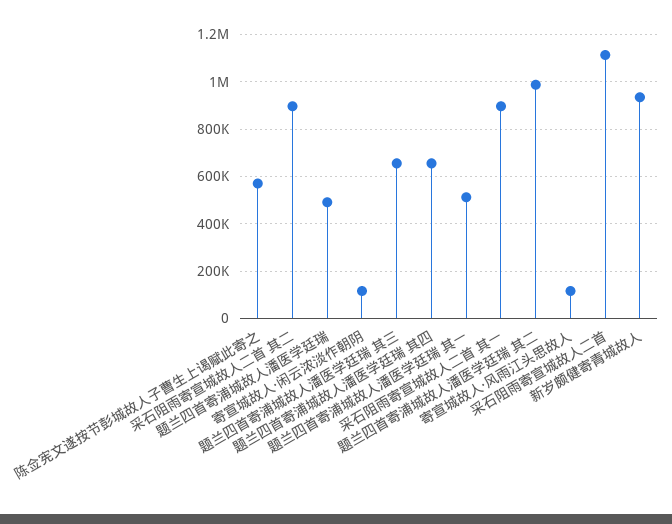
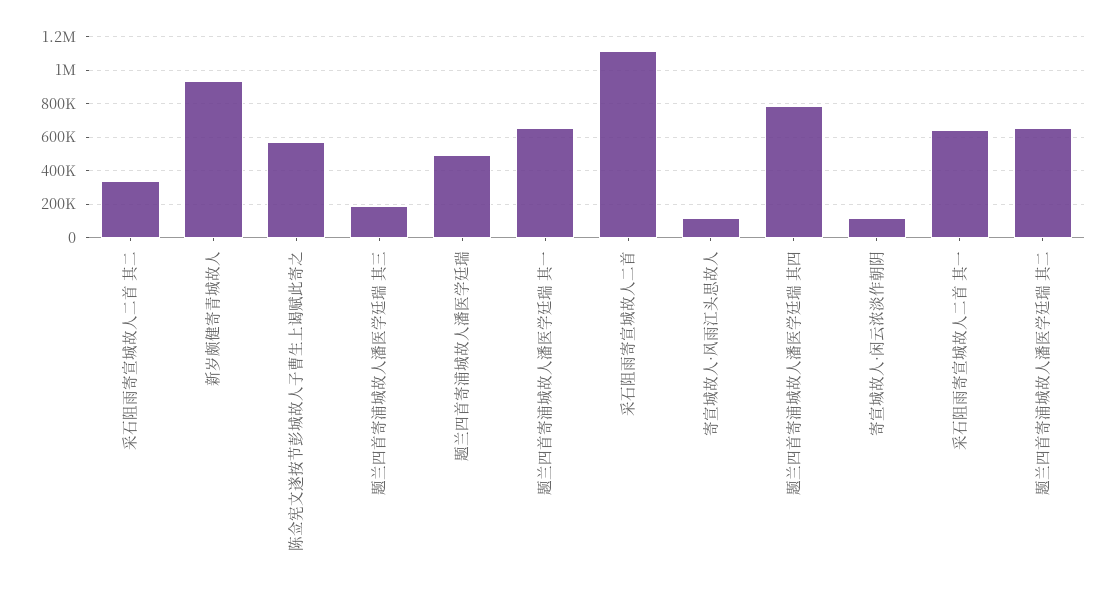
采石阻雨寄宣城故人二首 其二: 900000 -> 350000
题兰四首寄浦城故人潘医学廷瑞 其三: 650000 -> 200000
题兰四首寄浦城故人潘医学廷瑞 其四: 650000 -> 800000
题兰四首寄浦城故人潘医学廷瑞 其一: 500000 -> 650000
采石阻雨寄宣城故人二首 其一: 900000 -> 650000
题兰四首寄浦城故人潘医学廷瑞 其二: 1000000 -> 650000

